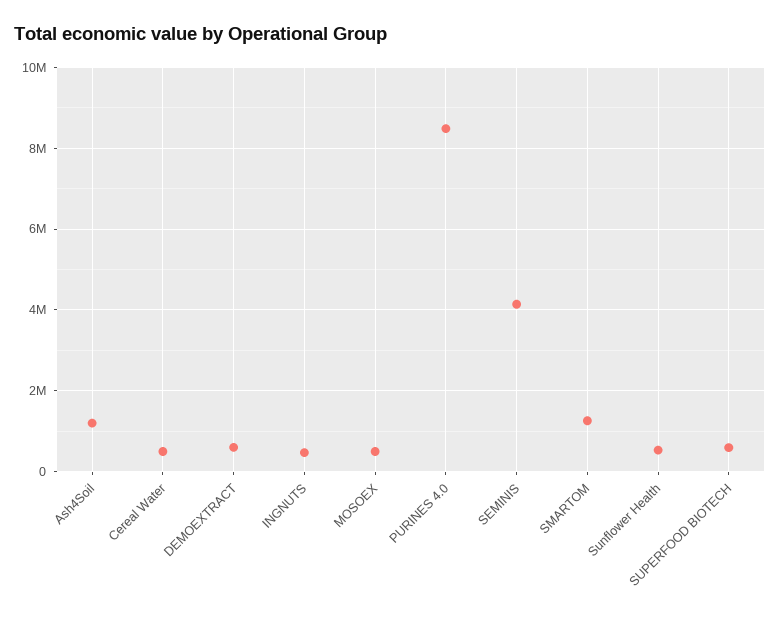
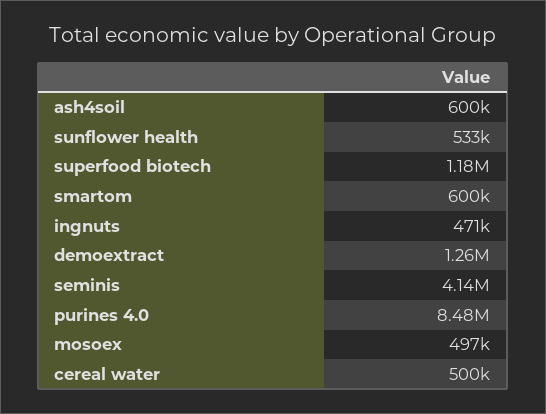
Ash4Soil: 1200000 -> 600000
DEMOEXTRACT: 600000 -> 1260000
SMARTOM: 1200000 -> 600000
SUPERFOOD BIOTECH: 600000 -> 1180000

